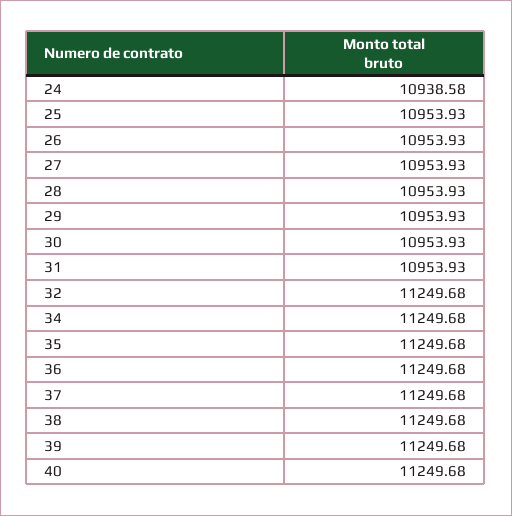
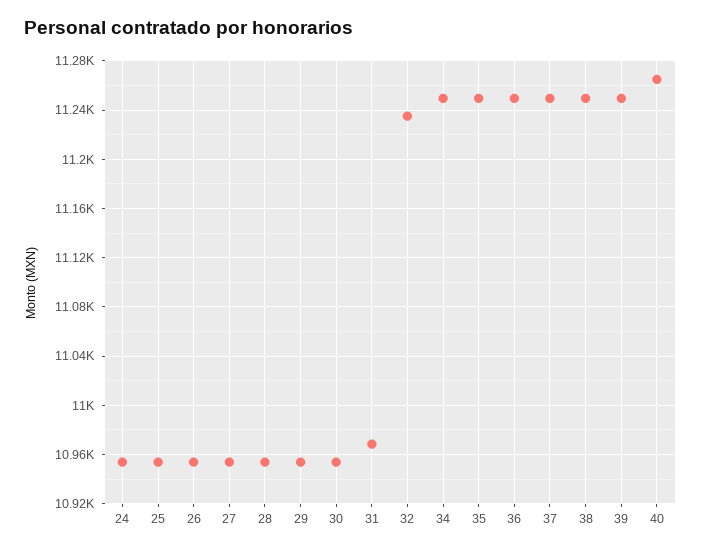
24: 10938.58 -> 10955
31: 10953.93 -> 10970
32: 11249.68 -> 11235
40: 11249.68 -> 11265

